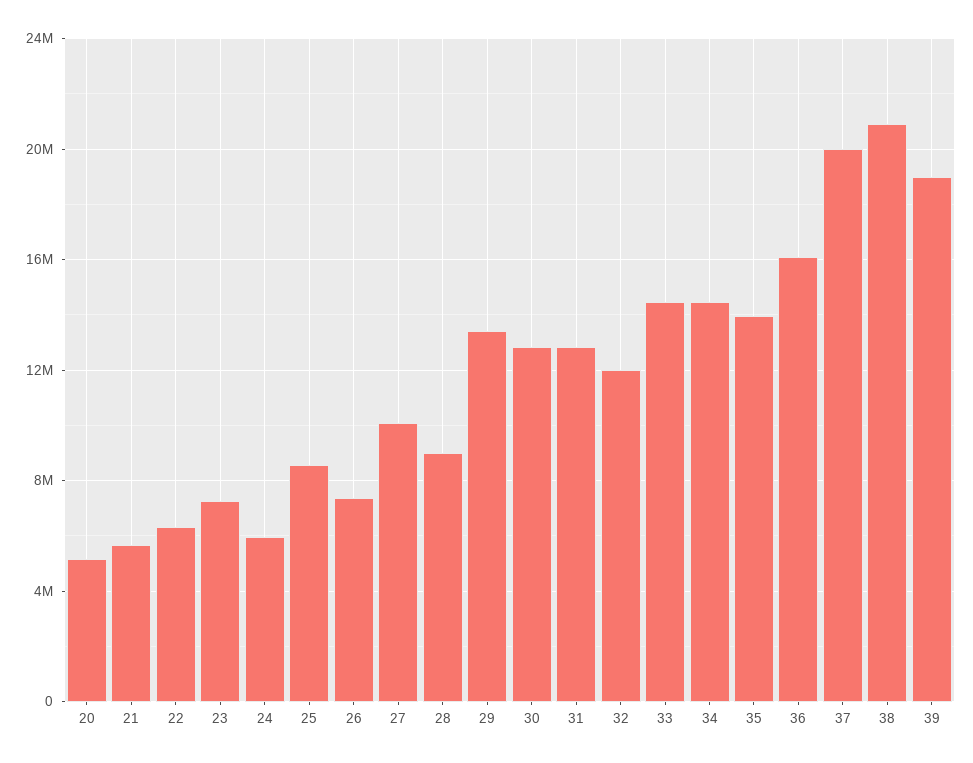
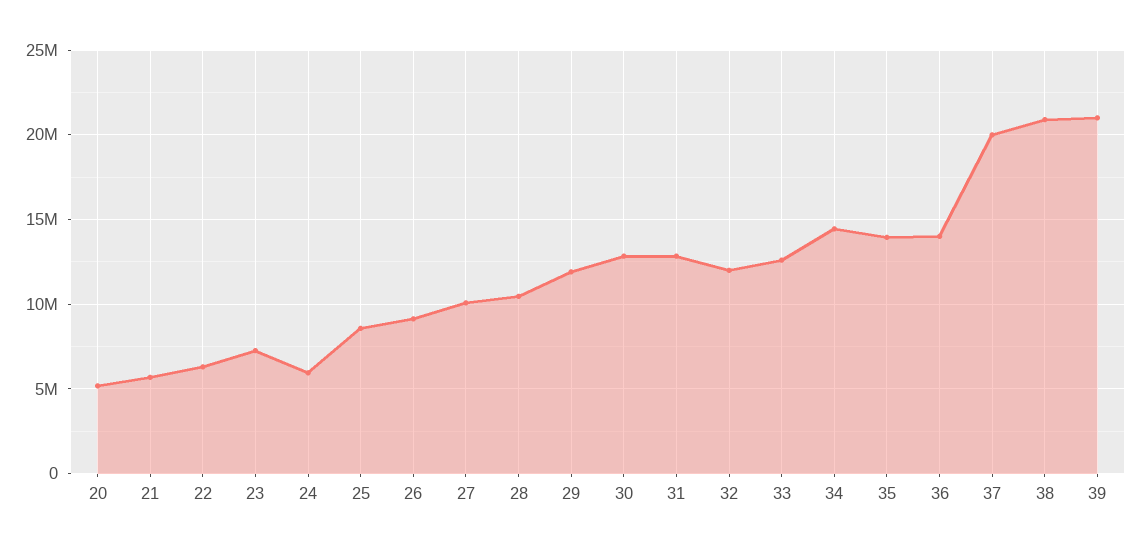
26: 7500000 -> 9000000
28: 9000000 -> 10500000
29: 13500000 -> 12000000
33: 14500000 -> 12500000
36: 16000000 -> 14000000
39: 19000000 -> 21000000

